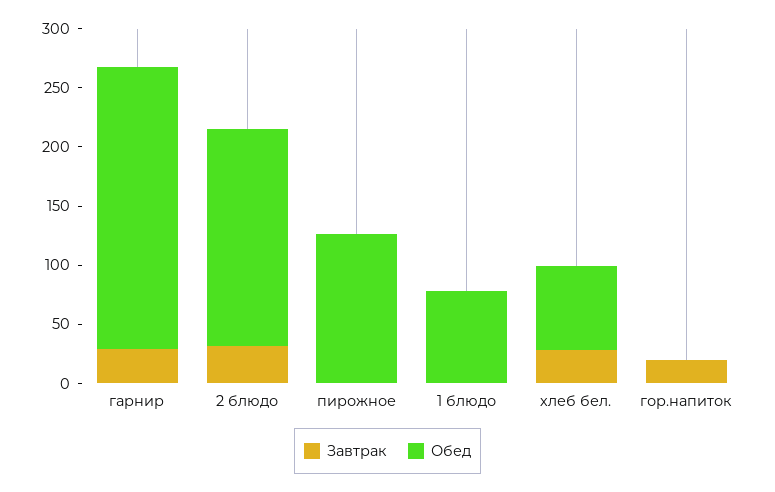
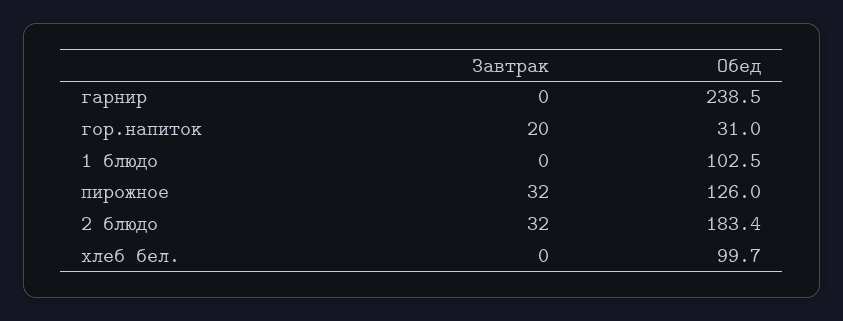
Завтрак, гарнир: 30 -> 0
Завтрак, пирожное: 0 -> 32
Обед, 1 блюдо: 80 -> 102.5
Завтрак, хлеб бел.: 30 -> 0
Обед, хлеб бел.: 70 -> 99.7
Обед, гор.напиток: 0 -> 31

